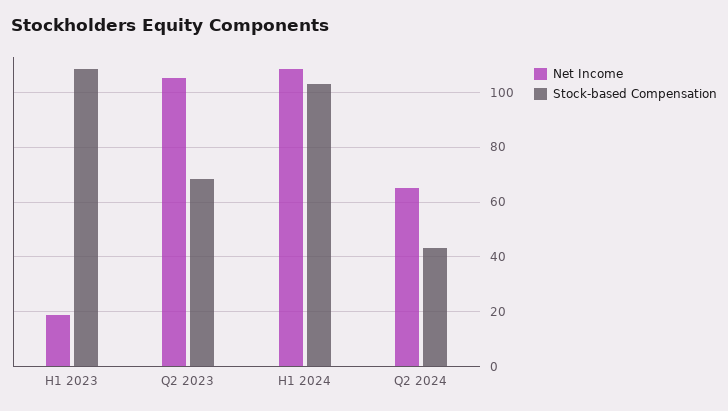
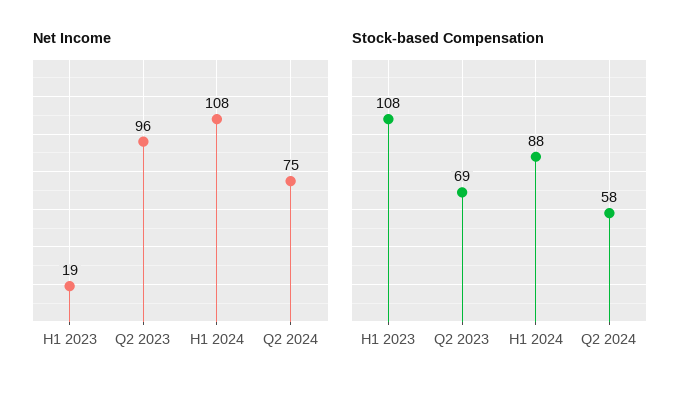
Net Income, Q2 2023: 105 -> 96
Stock-based Compensation, H1 2024: 102.5 -> 88
Net Income, Q2 2024: 65 -> 75
Stock-based Compensation, Q2 2024: 42.5 -> 58

